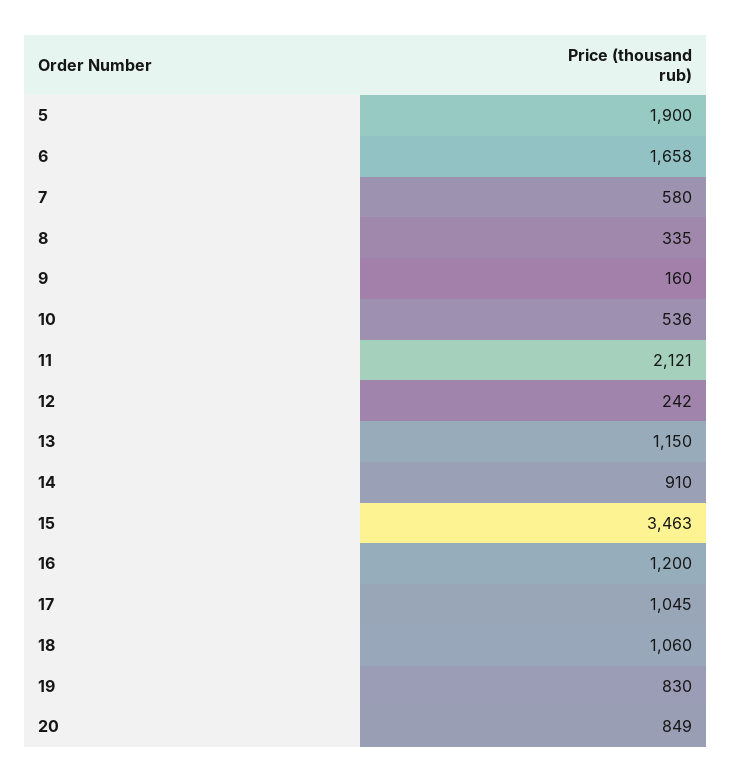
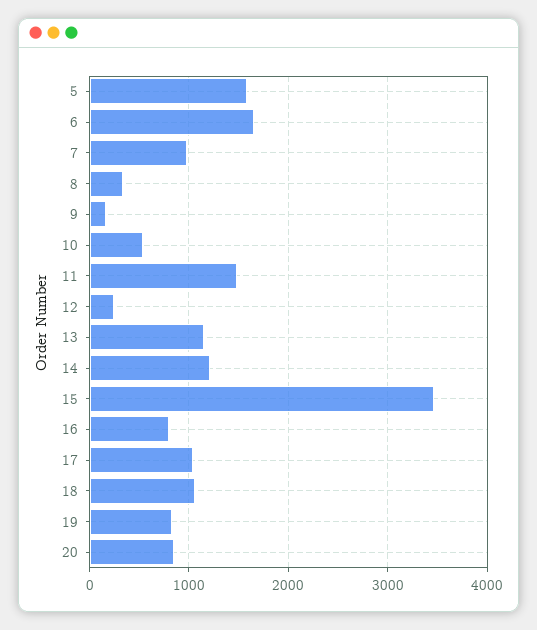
5: 1900 -> 1600
7: 580 -> 1000
11: 2121 -> 1500
14: 910 -> 1200
16: 1200 -> 800

